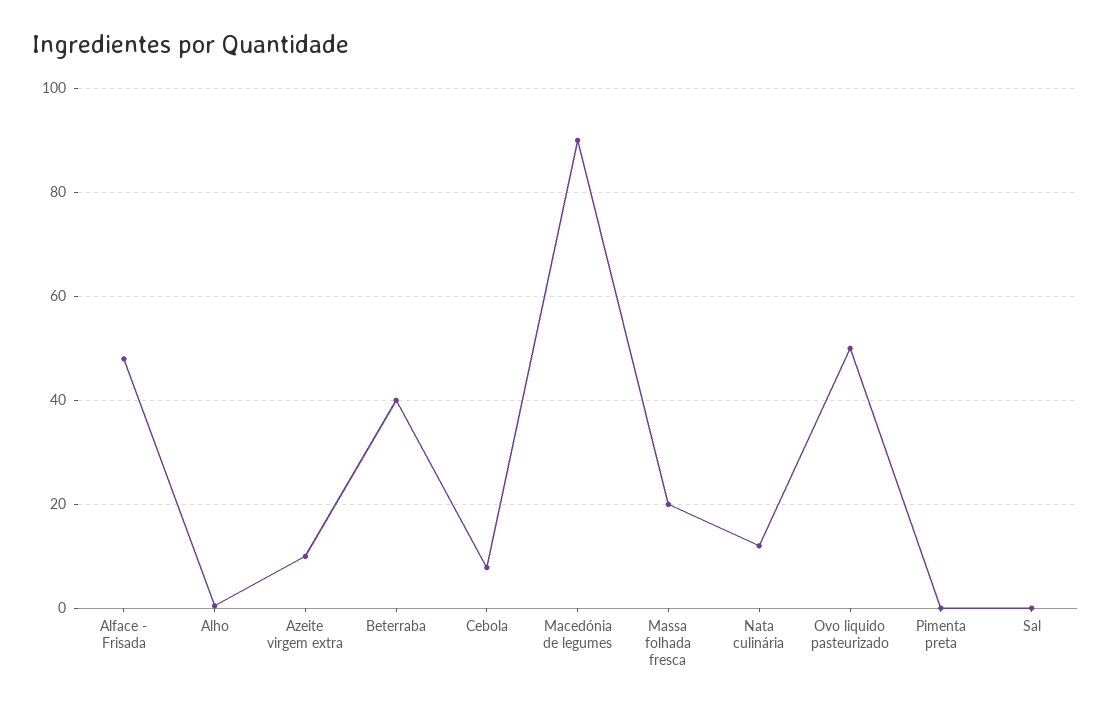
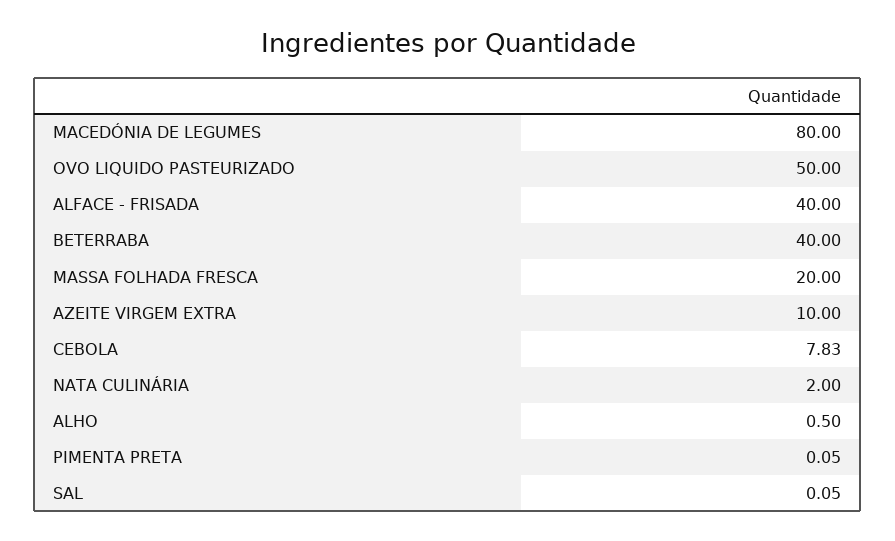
Alface - Frisada: 48 -> 40
Macedónia de legumes: 90 -> 80
Nata culinária: 12 -> 2

